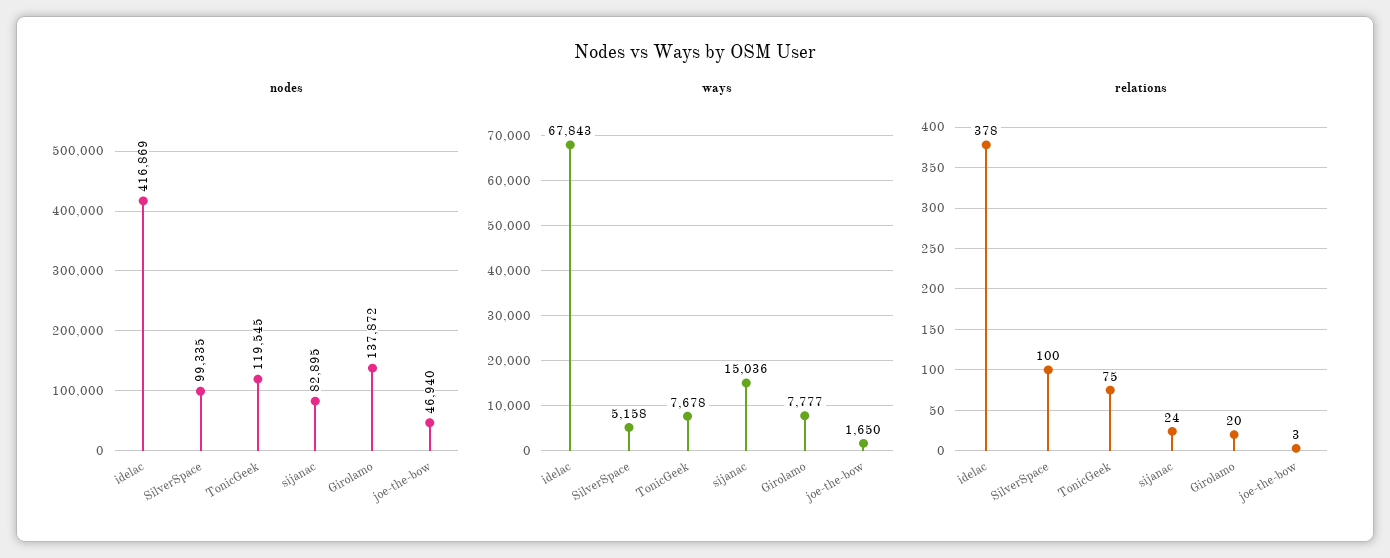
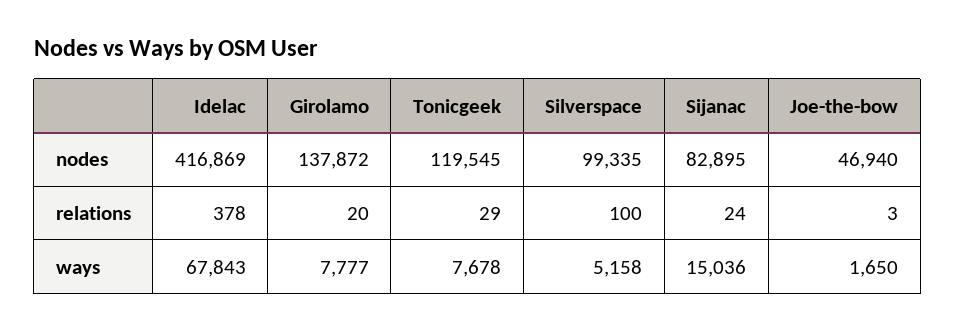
relations, TonicGeek: 75 -> 29

